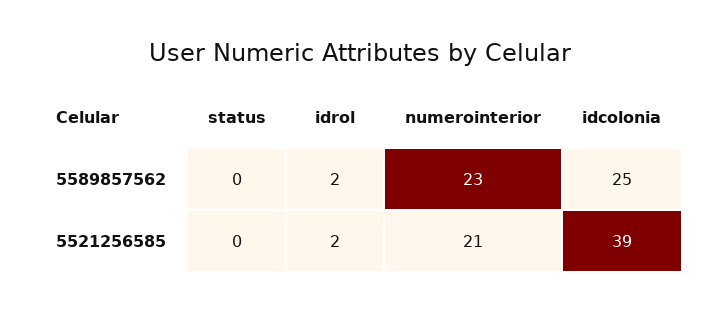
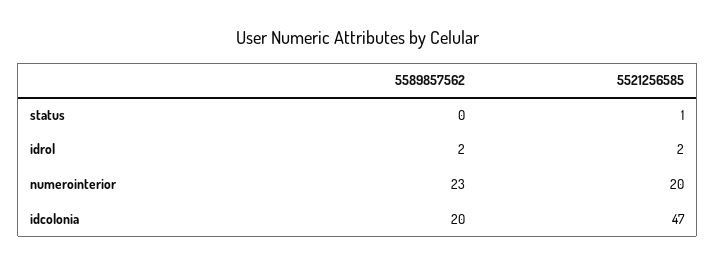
idcolonia, 5589857562: 25 -> 20
status, 5521256585: 0 -> 1
numerointerior, 5521256585: 21 -> 20
idcolonia, 5521256585: 39 -> 47

